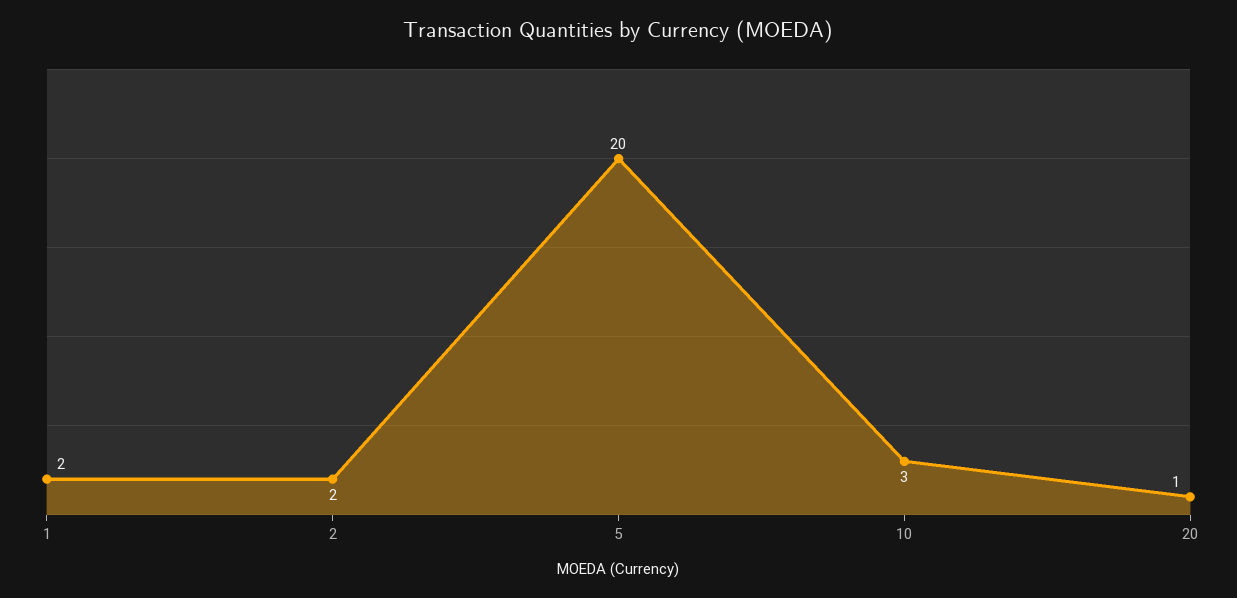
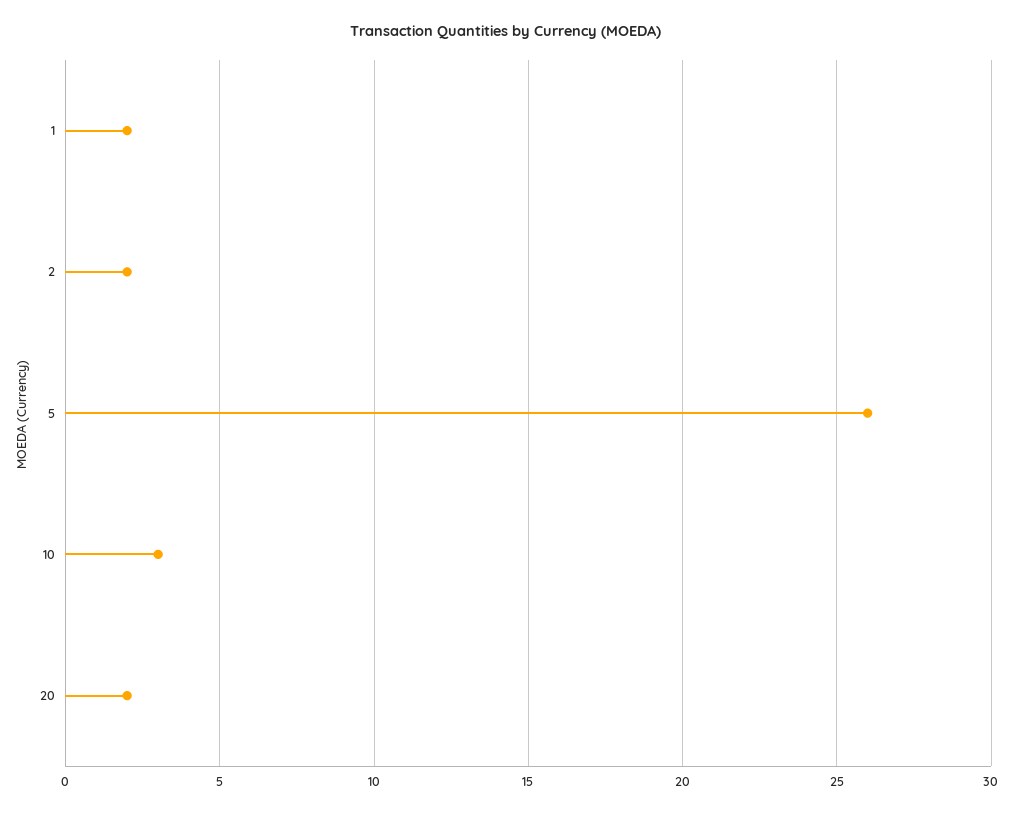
5: 20 -> 26
20: 1 -> 2

